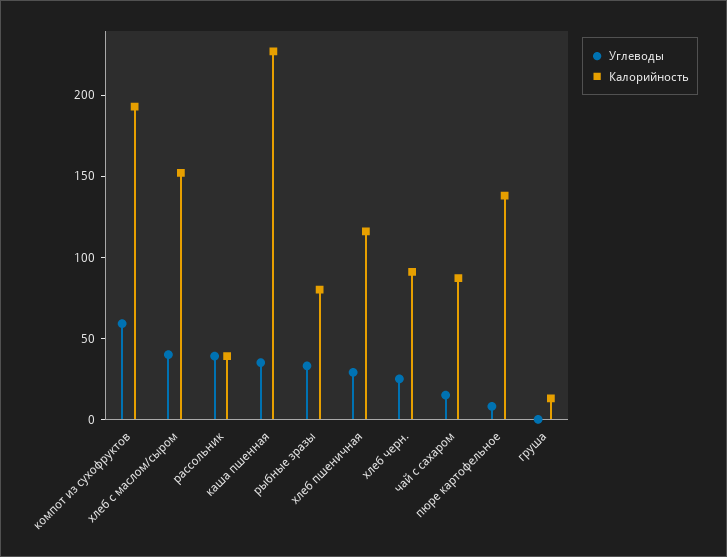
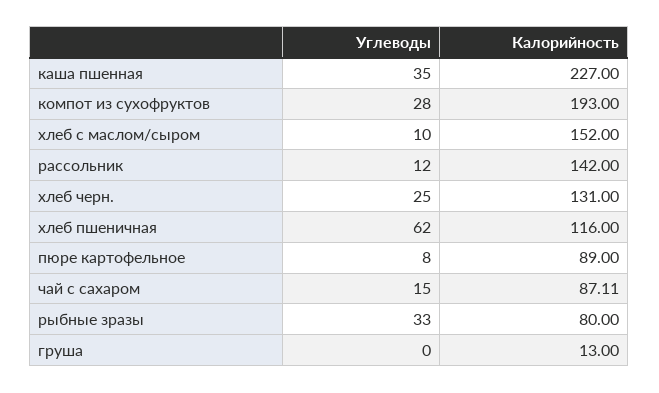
Углеводы, компот из сухофруктов: 60 -> 28
Углеводы, хлеб с маслом/сыром: 40 -> 10
Углеводы, рассольник: 40 -> 12
Калорийность, рассольник: 40 -> 142
Углеводы, хлеб пшеничная: 30 -> 62
Калорийность, хлеб черн.: 90 -> 131
Калорийность, пюре картофельное: 140 -> 89

